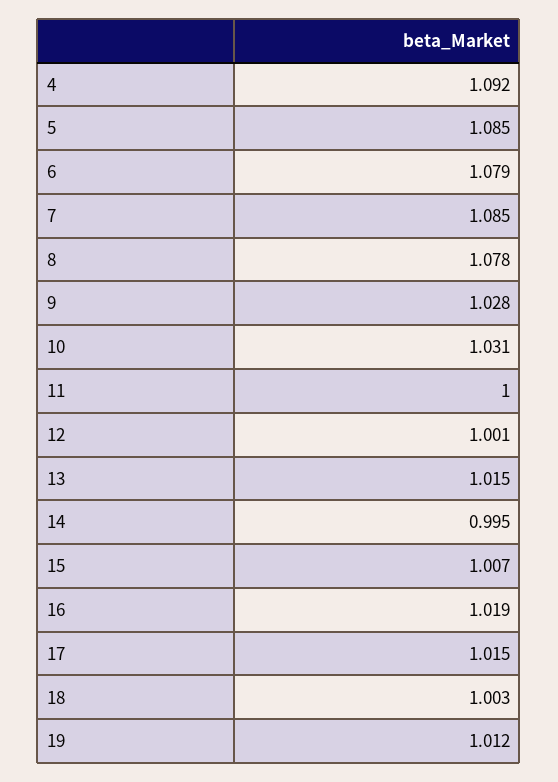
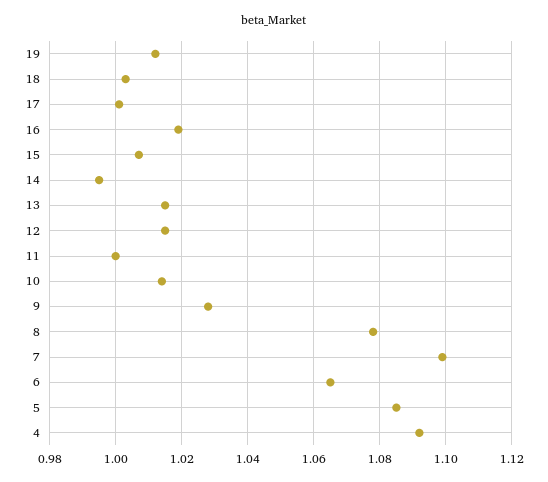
6: 1.079 -> 1.065
7: 1.085 -> 1.1
10: 1.031 -> 1.015
12: 1.001 -> 1.015
17: 1.015 -> 1

